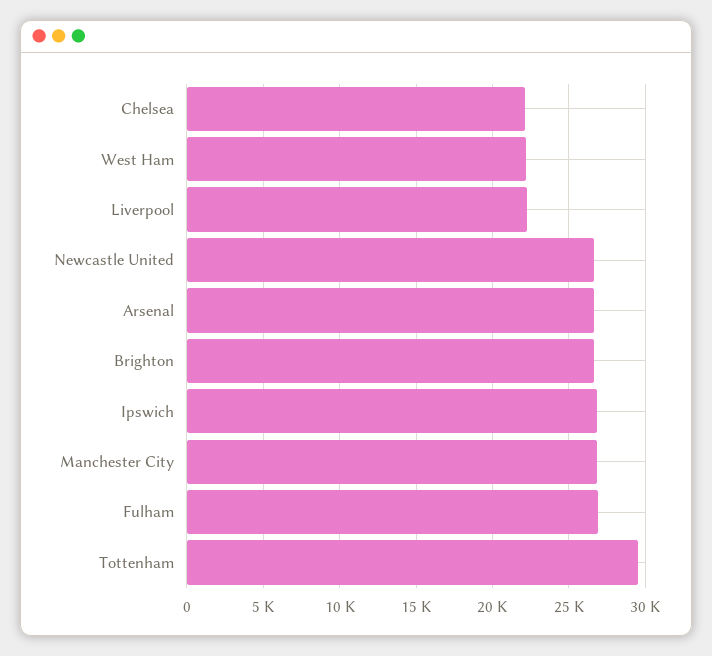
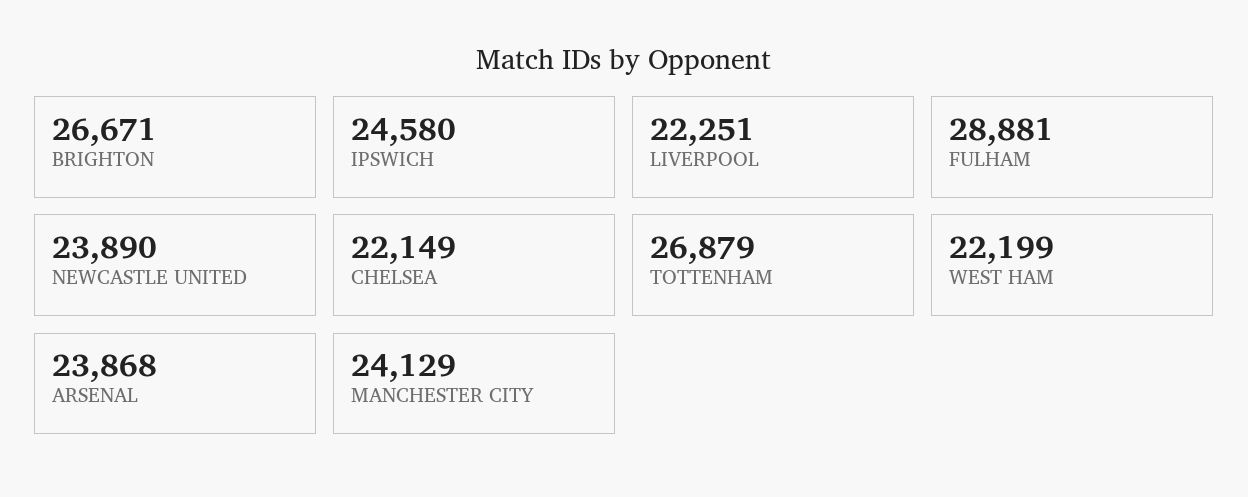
Newcastle United: 26500 -> 23890
Arsenal: 26500 -> 23868
Ipswich: 27000 -> 24580
Manchester City: 27000 -> 24129
Fulham: 27000 -> 28881
Tottenham: 29500 -> 26879

